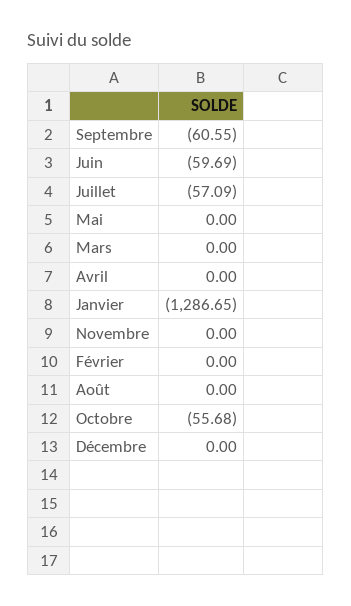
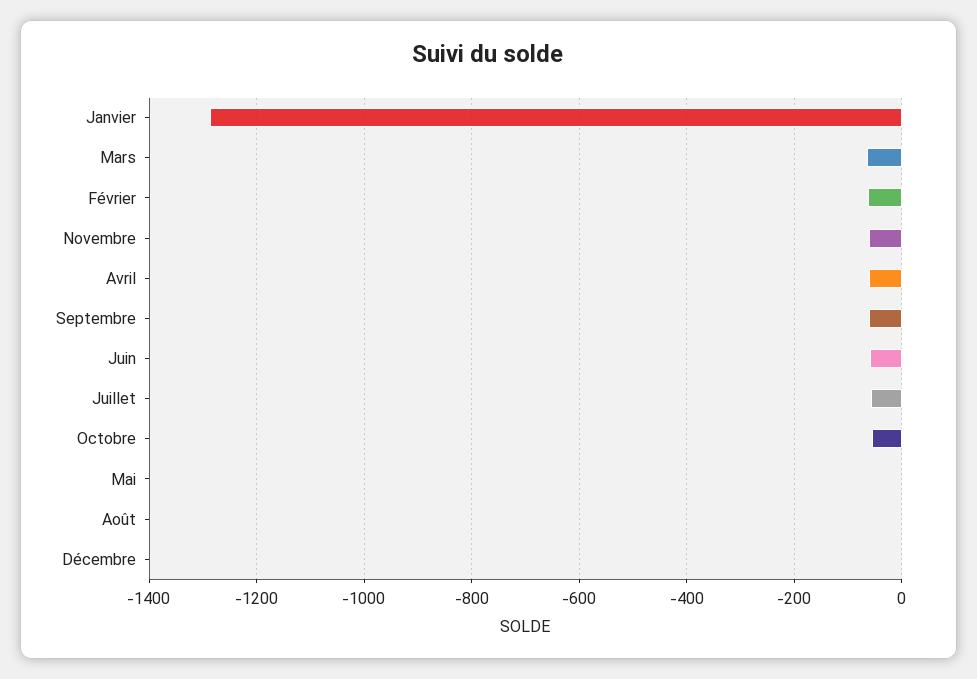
Mars: 0 -> -60
Avril: 0 -> -60
Novembre: 0 -> -60
Février: 0 -> -60

